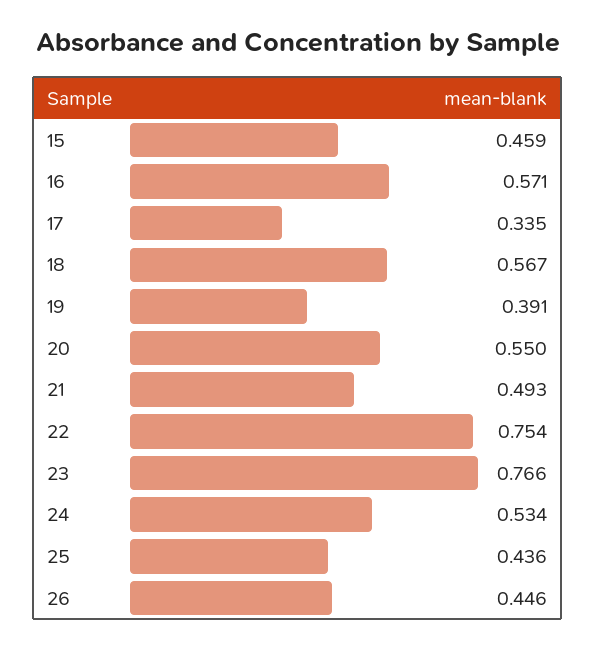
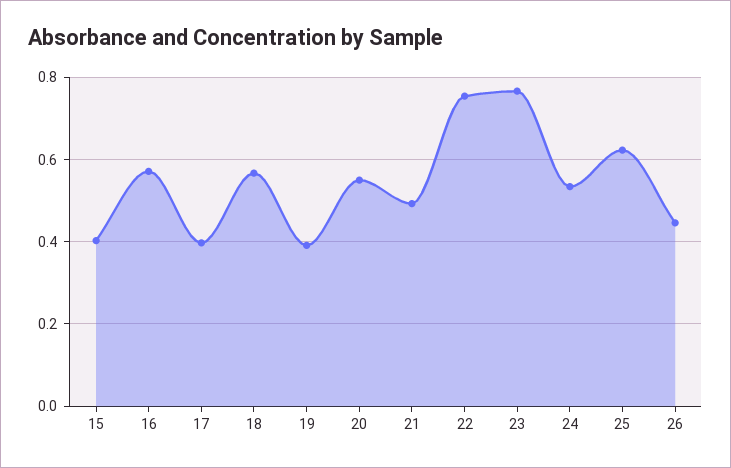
15: 0.459 -> 0.4
17: 0.335 -> 0.4
25: 0.436 -> 0.62

